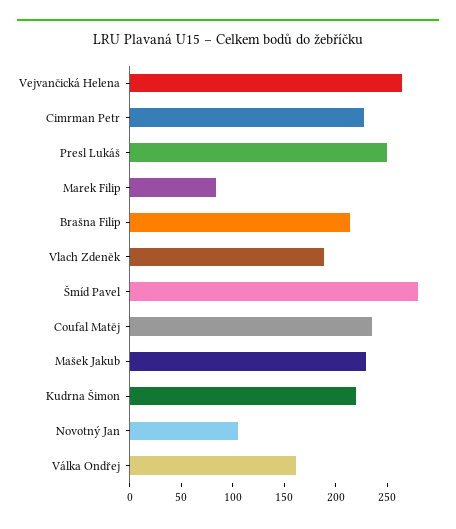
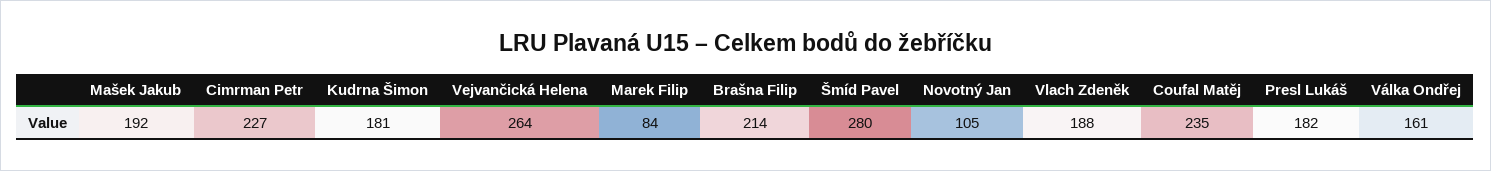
Presl Lukáš: 250 -> 182
Mašek Jakub: 230 -> 192
Kudrna Šimon: 220 -> 181

